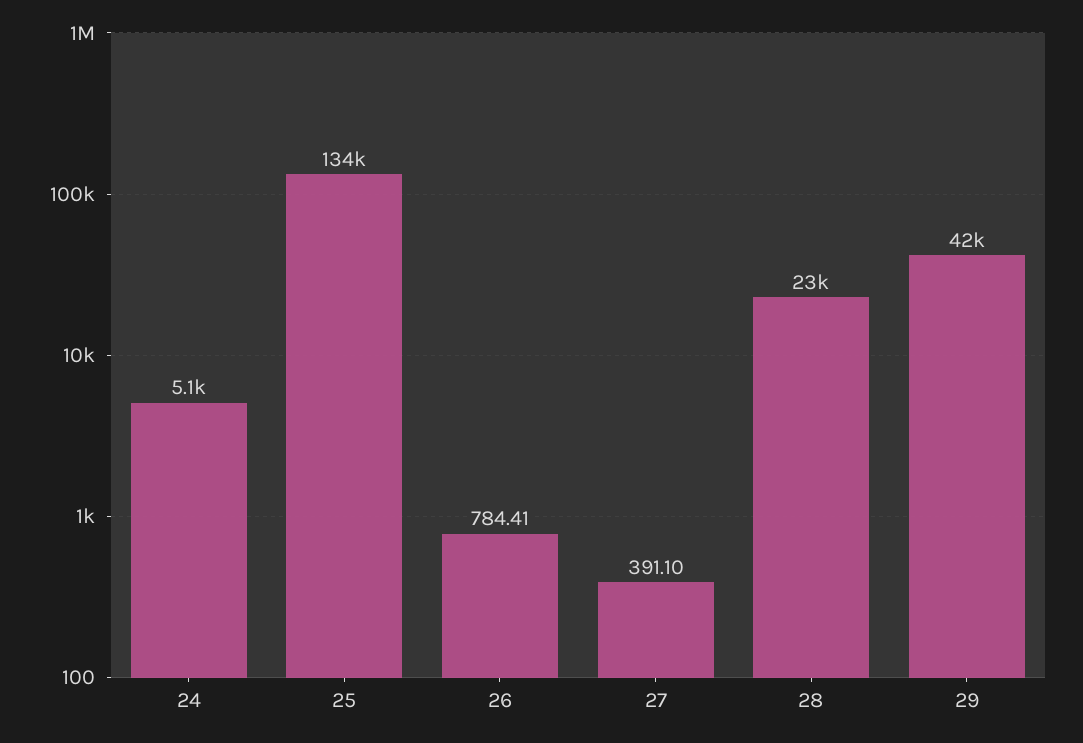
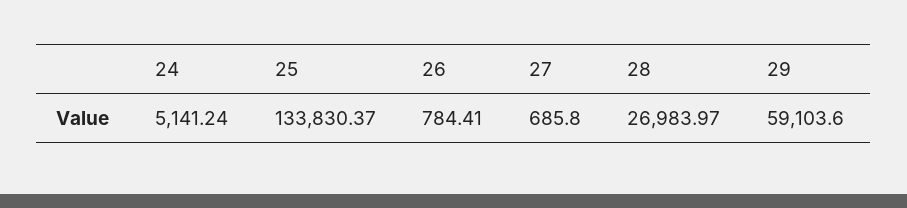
27: 391.1 -> 685.8
28: 23000 -> 26983.97
29: 42000 -> 59103.6

